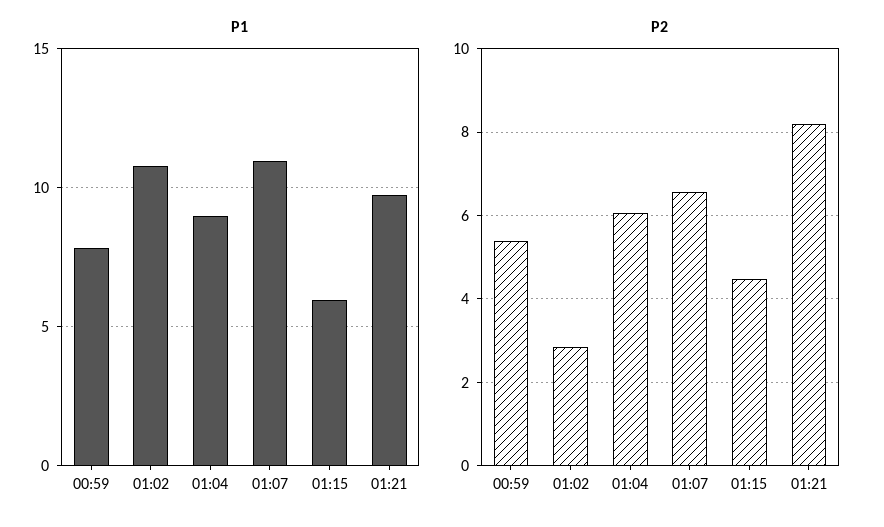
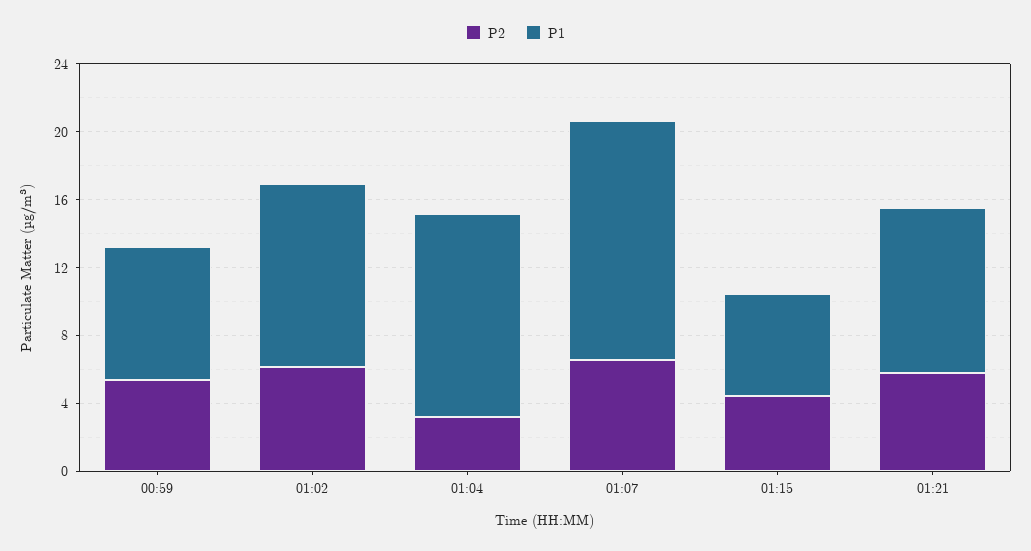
P1, 01:04: 9 -> 12
P1, 01:07: 11 -> 14
P2, 01:02: 2.8 -> 6
P2, 01:04: 6 -> 3
P2, 01:21: 8.2 -> 6

